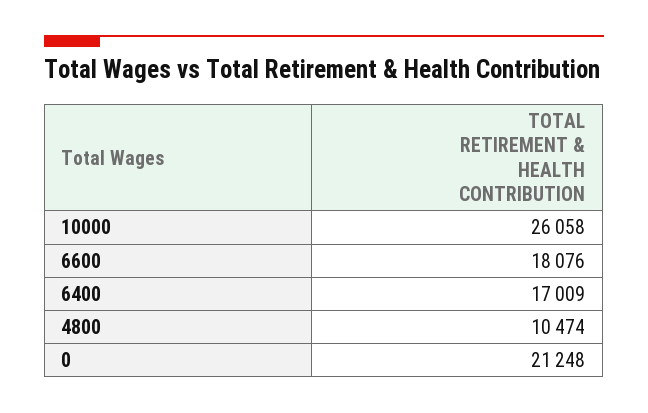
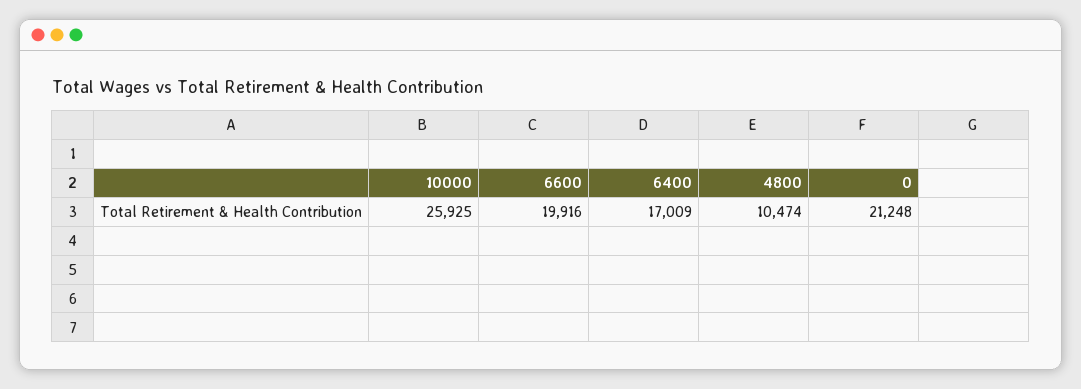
10000: 26058 -> 25925
6600: 18076 -> 19916

